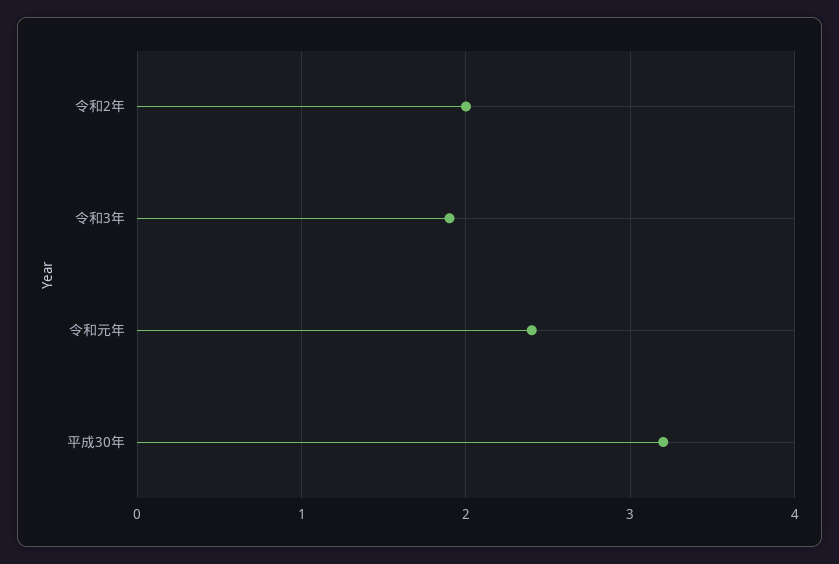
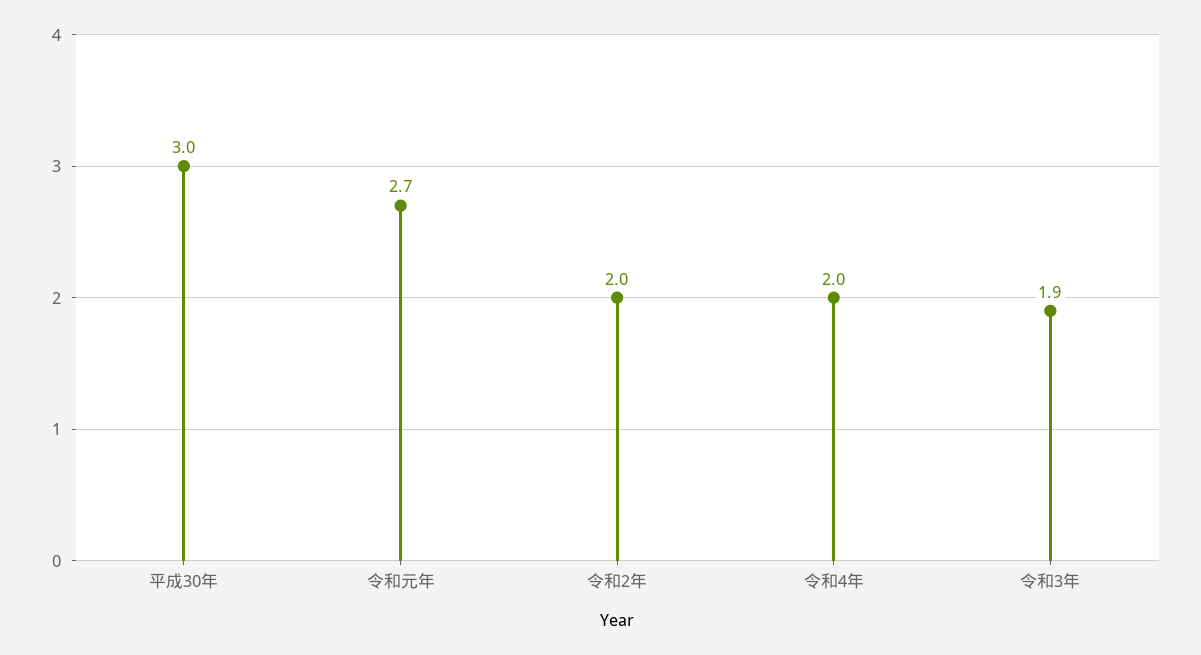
令和元年: 2.4 -> 2.7
平成30年: 3.2 -> 3
令和4年: none -> 2

